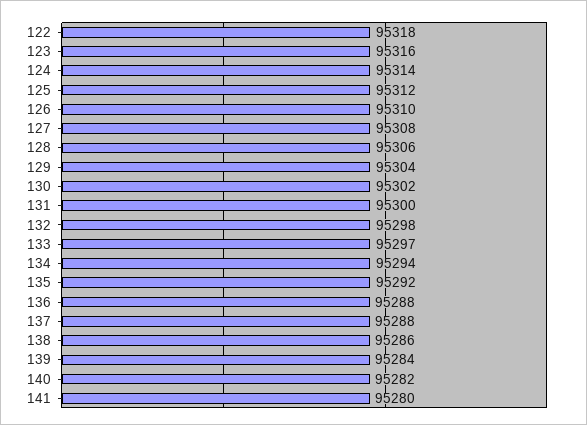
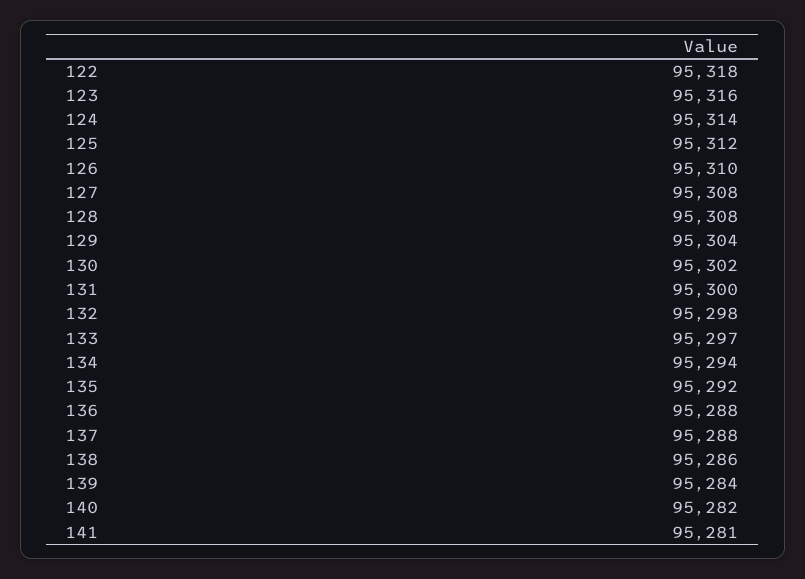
128: 95306 -> 95308
141: 95280 -> 95281

